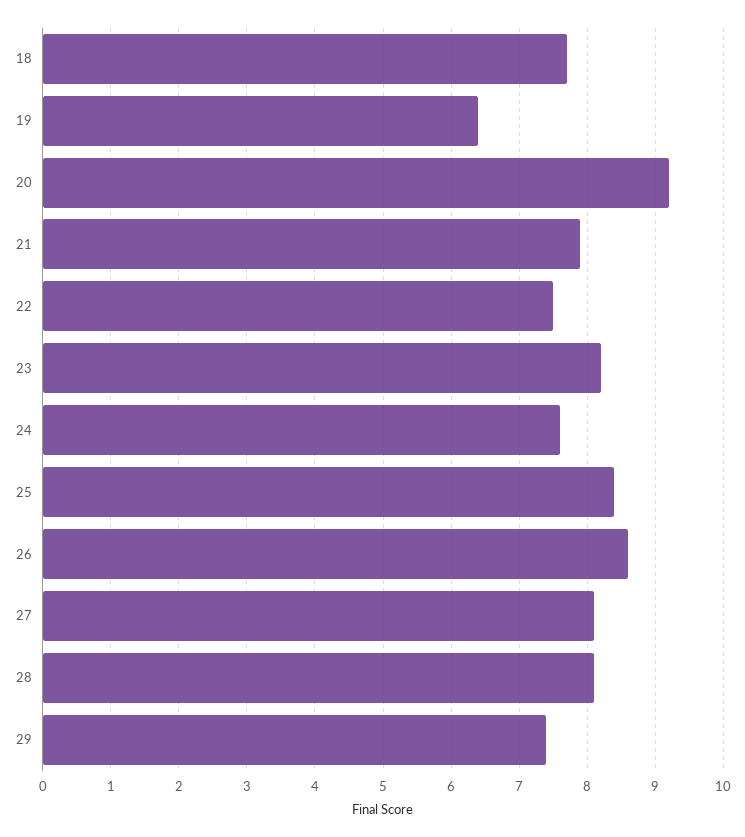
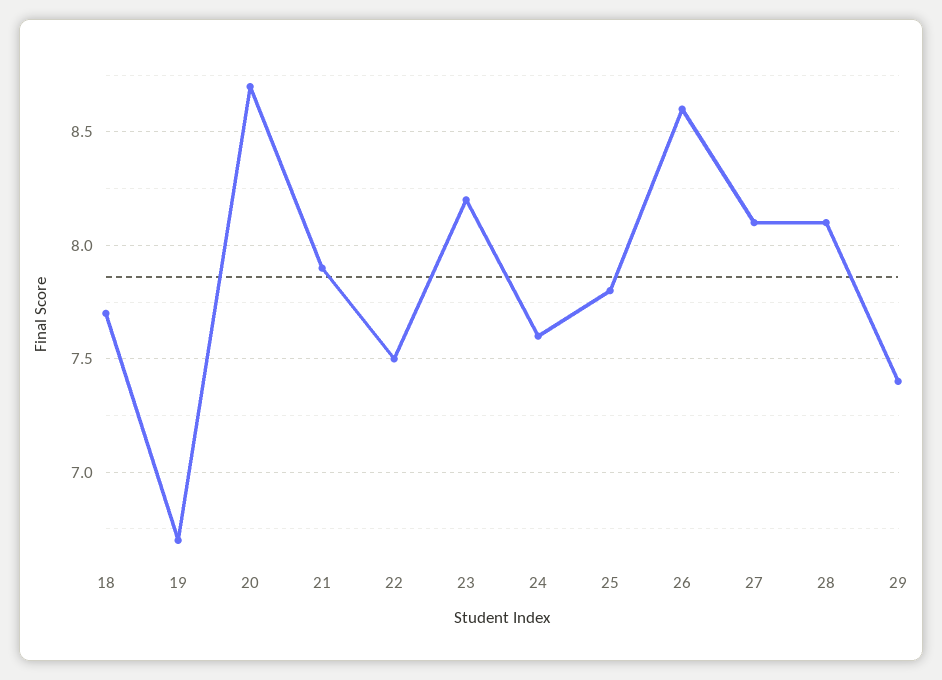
19: 6.4 -> 6.7
20: 9.2 -> 8.7
25: 8.4 -> 7.8

